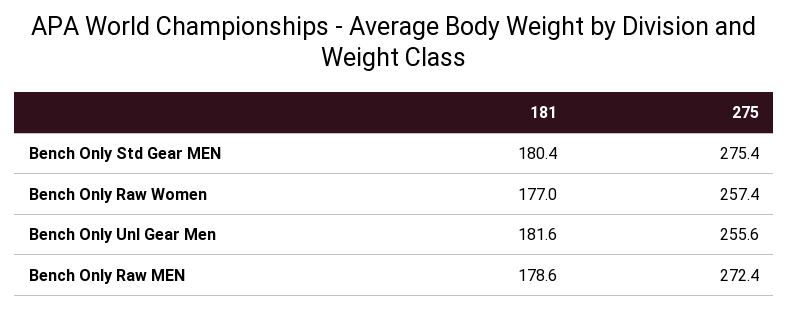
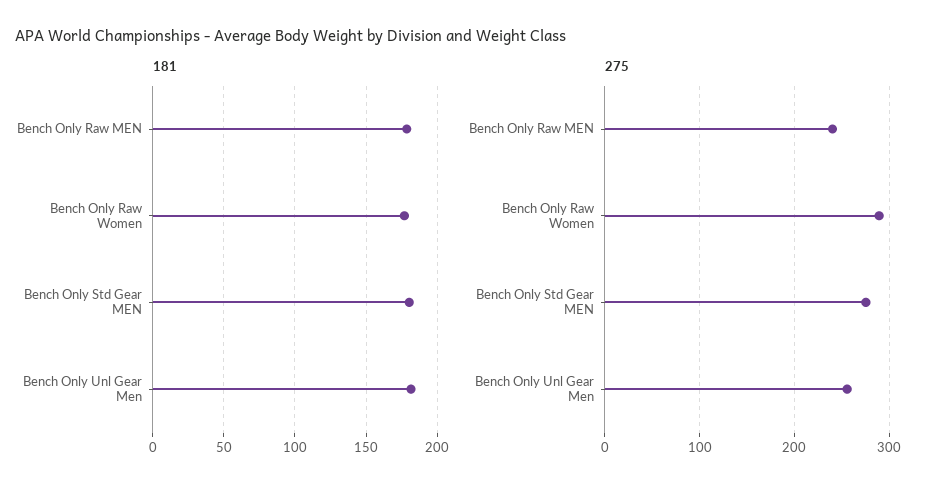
275, Bench Only Raw Women: 257.4 -> 290
275, Bench Only Raw MEN: 272.4 -> 240

